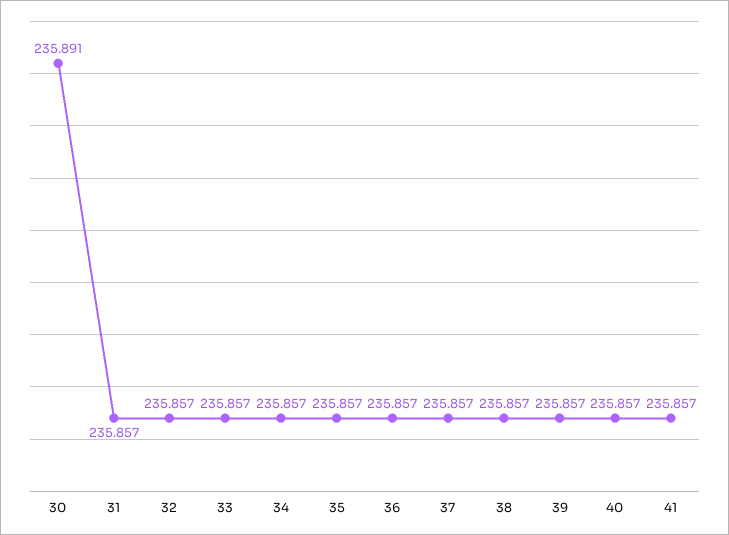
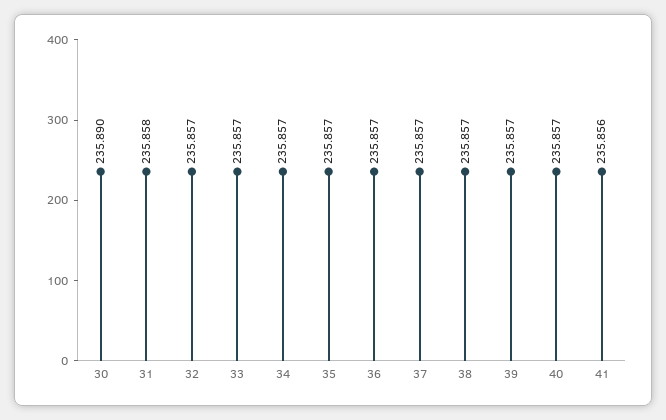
30: 235.891 -> 235.89
31: 235.857 -> 235.858
41: 235.857 -> 235.856

